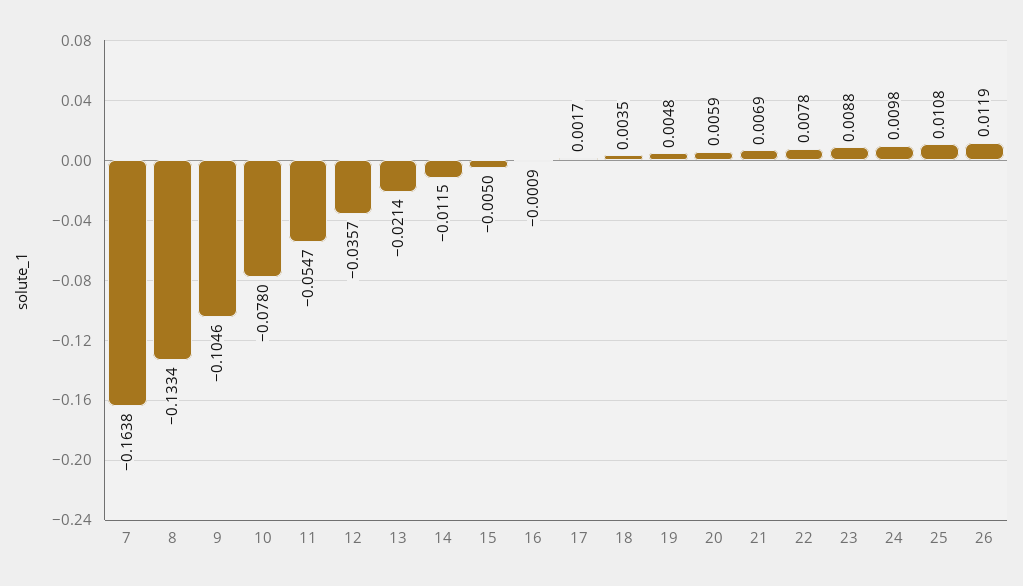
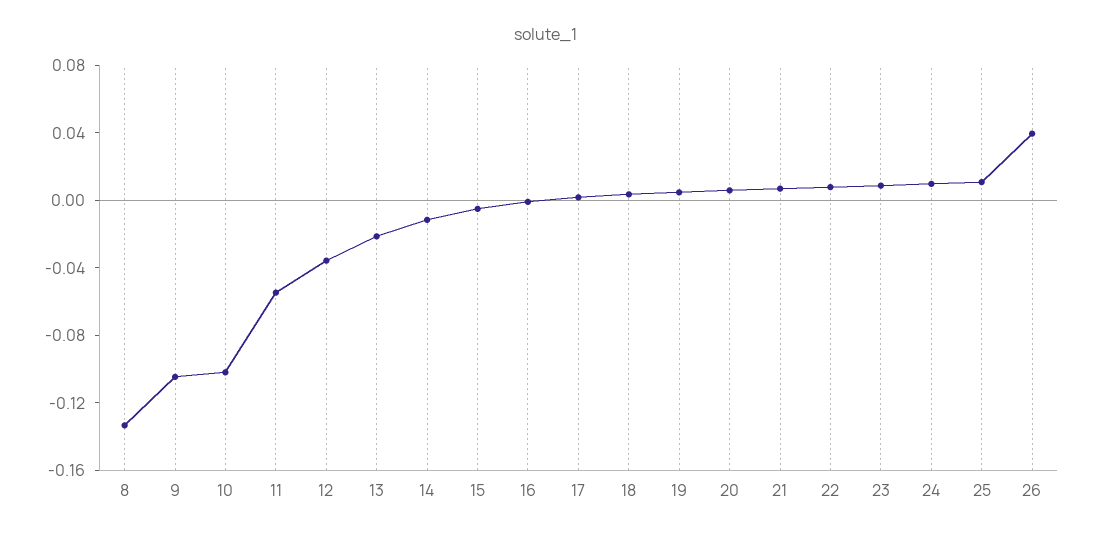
7: -0.1638 -> none
10: -0.078 -> -0.1
26: 0.0119 -> 0.04

